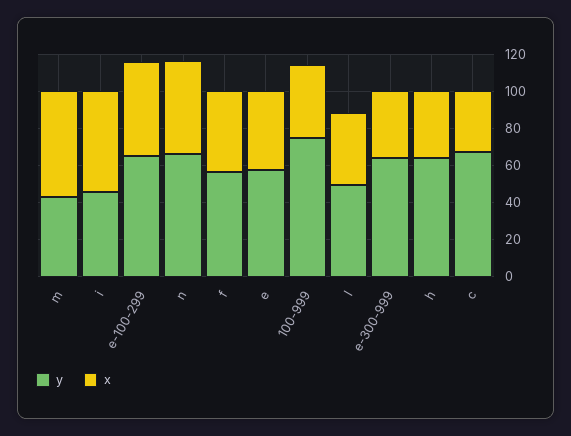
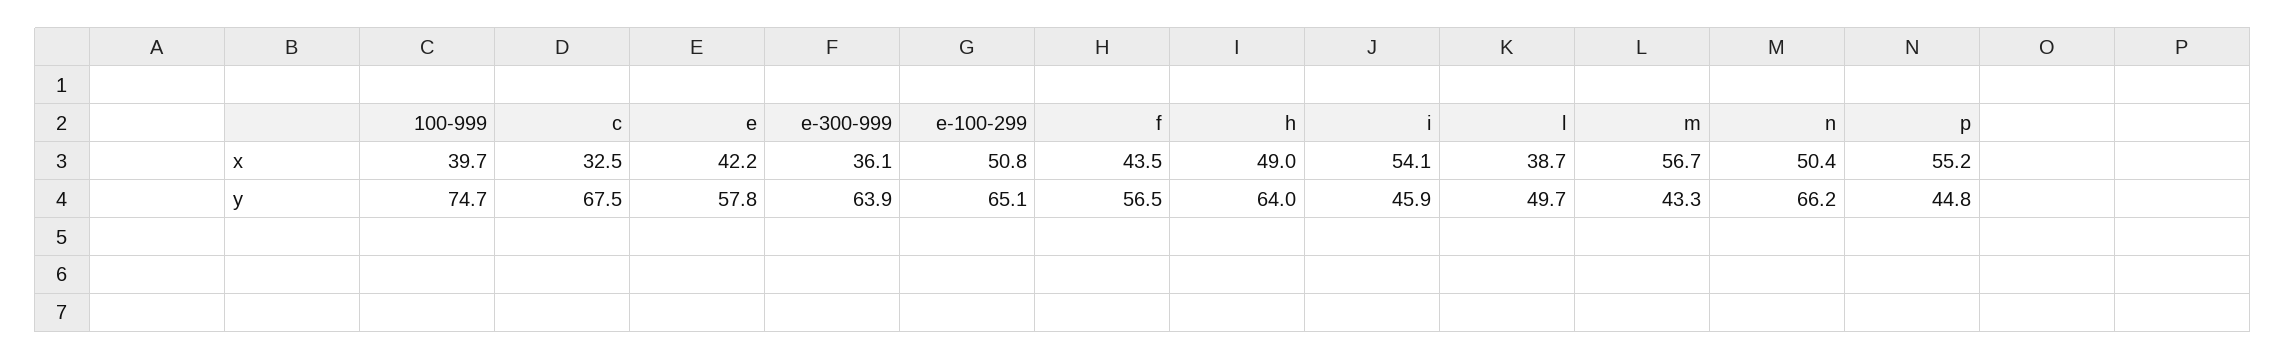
x, h: 35 -> 49
x, p: none -> 55.2
y, p: none -> 44.8

